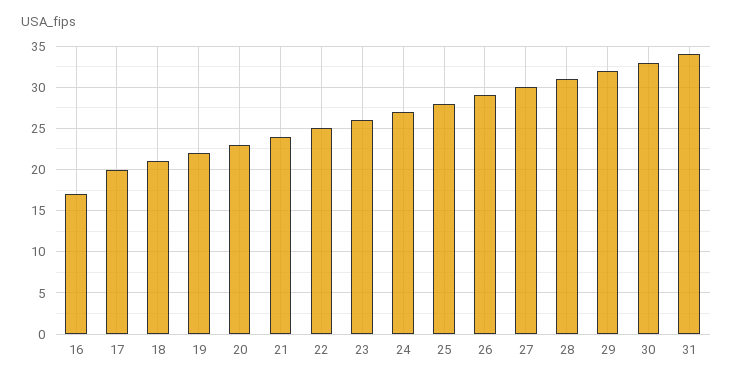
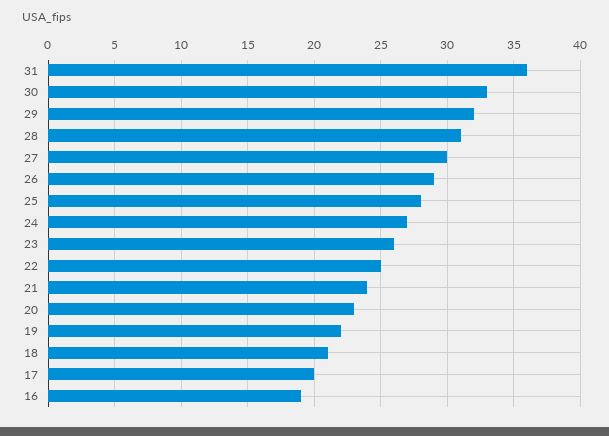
16: 17 -> 19
31: 34 -> 36

